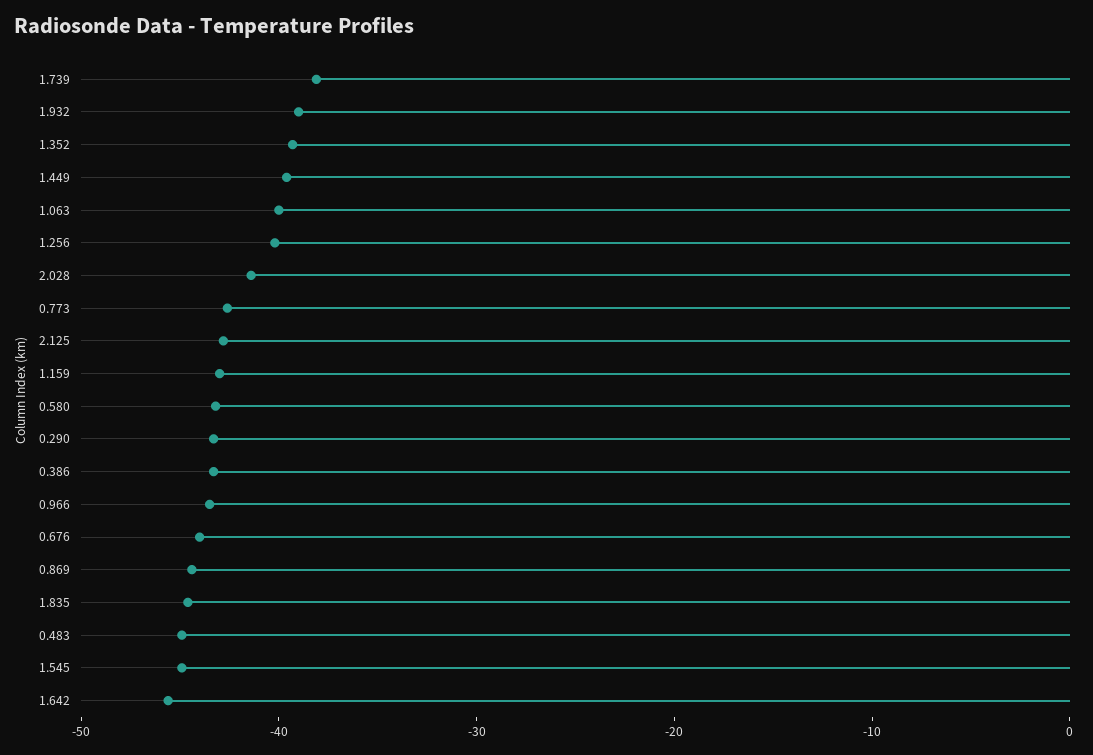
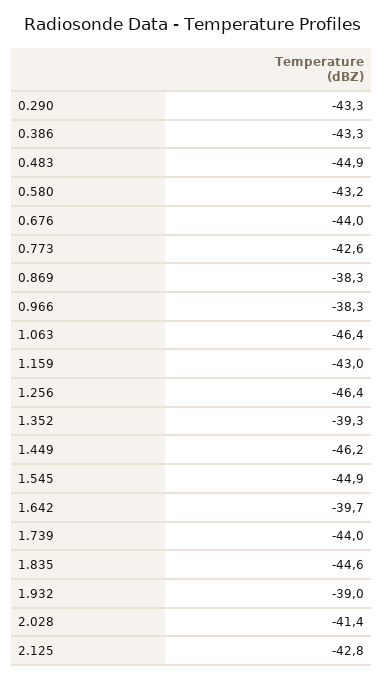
1.739: -38 -> -44
1.449: -40 -> -46.2
1.063: -40 -> -46.4
1.256: -40 -> -46.4
0.966: -44 -> -38.3
0.869: -44 -> -38.3
1.642: -46 -> -39.7

